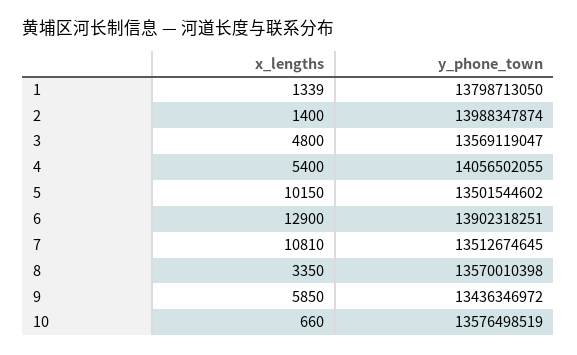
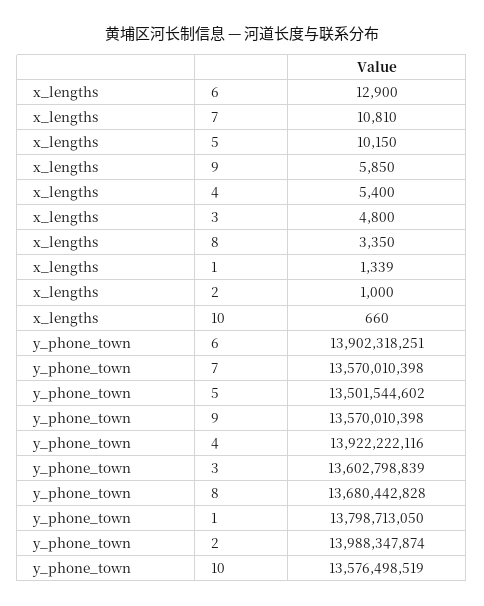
x_lengths, 2: 1400 -> 1000
y_phone_town, 3: 13569119047 -> 13602798839
y_phone_town, 4: 14056502055 -> 13922222116
y_phone_town, 7: 13512674645 -> 13570010398
y_phone_town, 8: 13570010398 -> 13680442828
y_phone_town, 9: 13436346972 -> 13570010398

